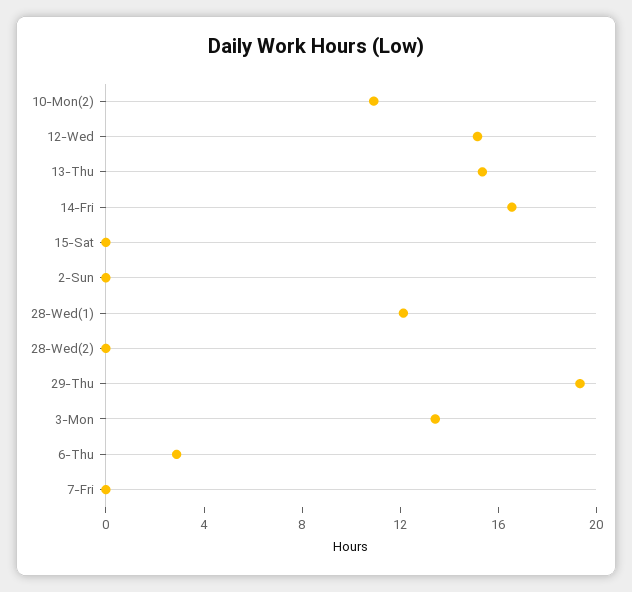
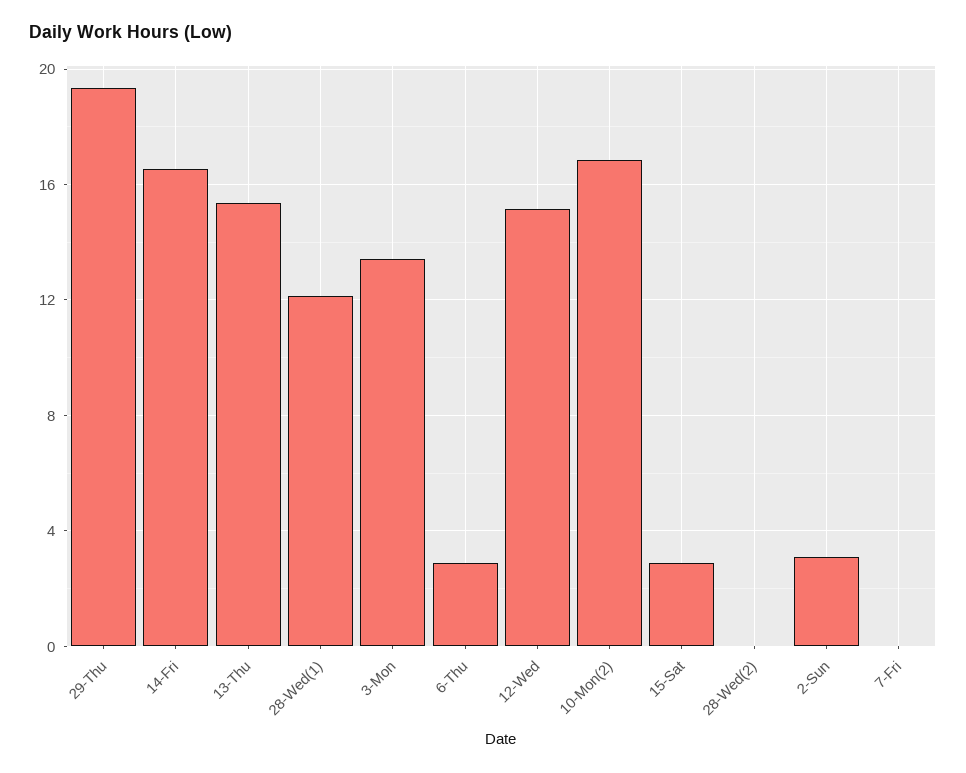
10-Mon(2): 11 -> 17
15-Sat: 0 -> 3
2-Sun: 0 -> 3

